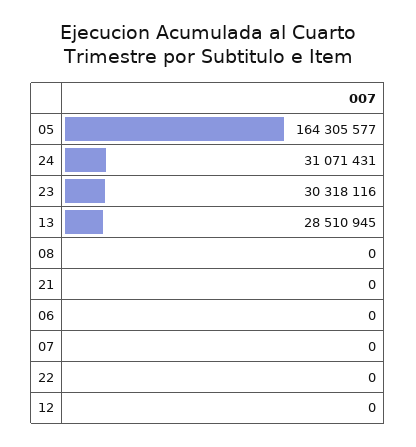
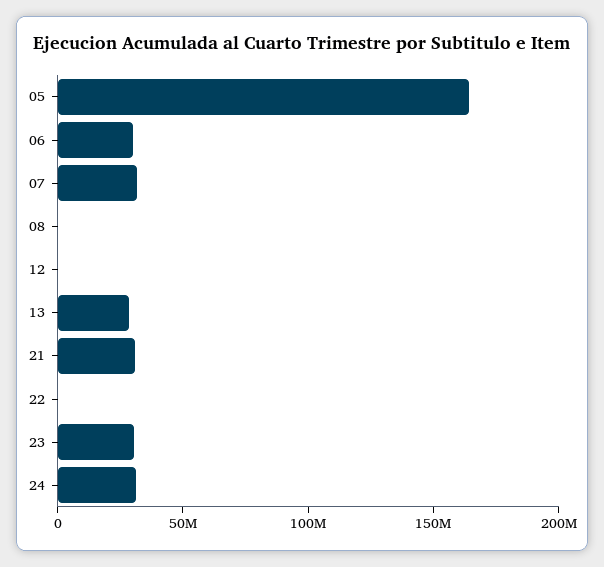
21: 0 -> 30000000
06: 0 -> 30000000
07: 0 -> 30000000

